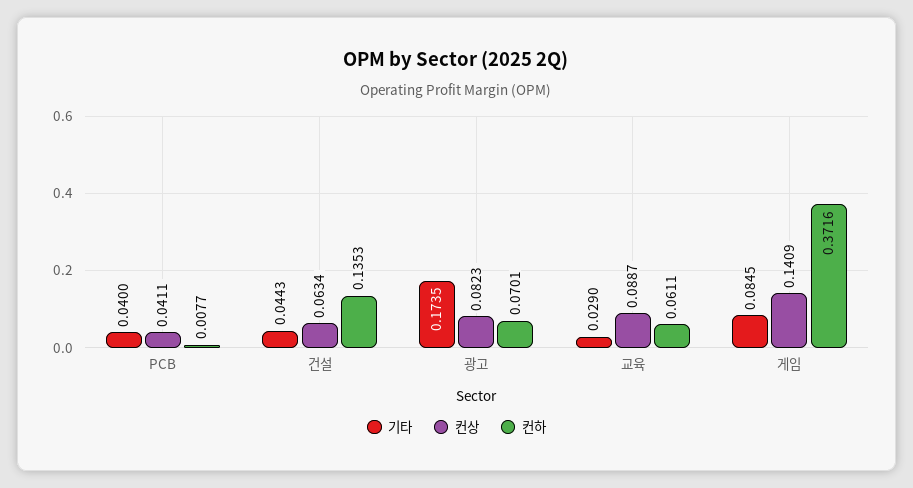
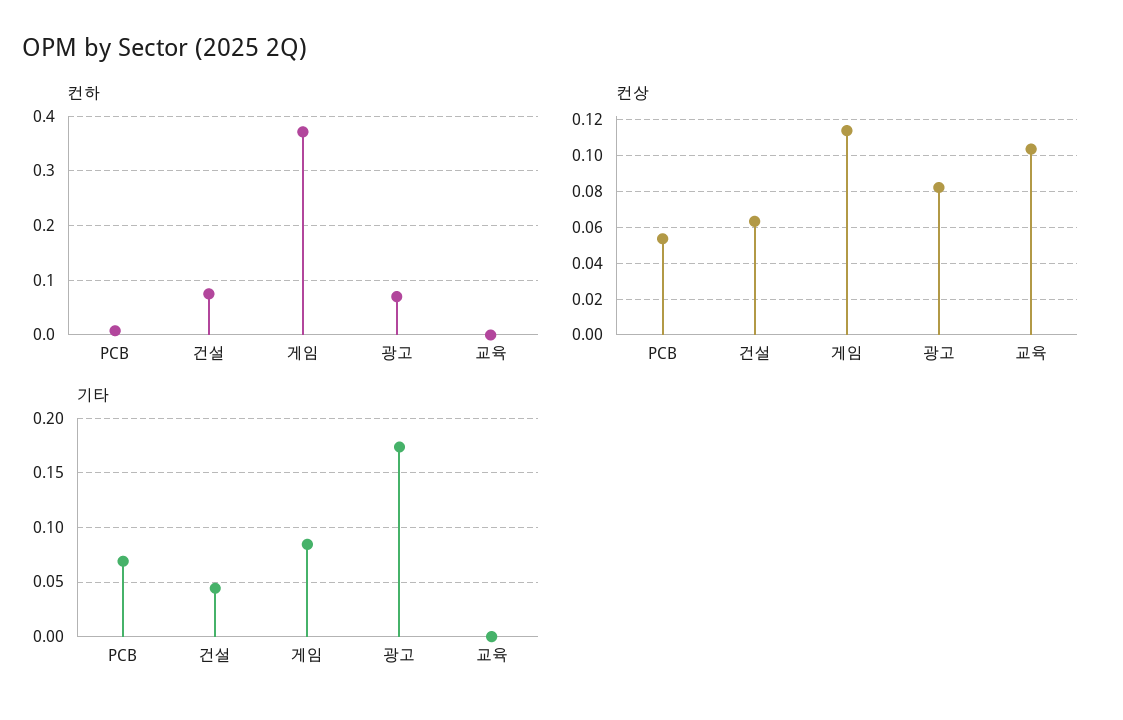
기타, PCB: 0.04 -> 0.07
컨상, PCB: 0.0411 -> 0.055
컨하, 건설: 0.1353 -> 0.08
기타, 교육: 0.029 -> 0
컨상, 교육: 0.0887 -> 0.105
컨하, 교육: 0.0611 -> 0
컨상, 게임: 0.1409 -> 0.115

